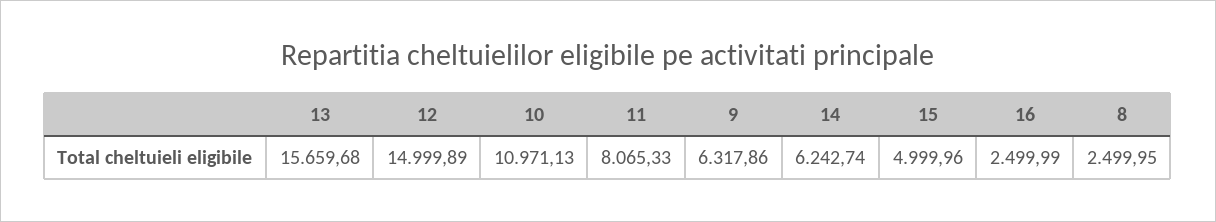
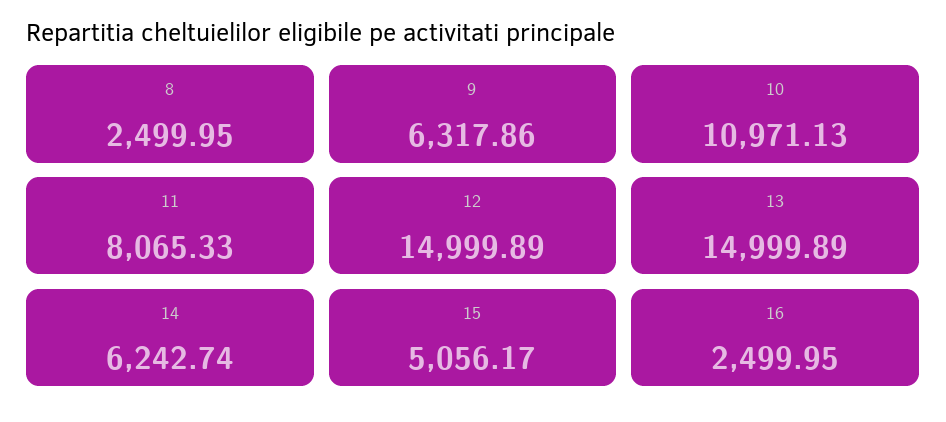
13: 15659.68 -> 14999.89
15: 4999.96 -> 5056.17
16: 2499.99 -> 2499.95

